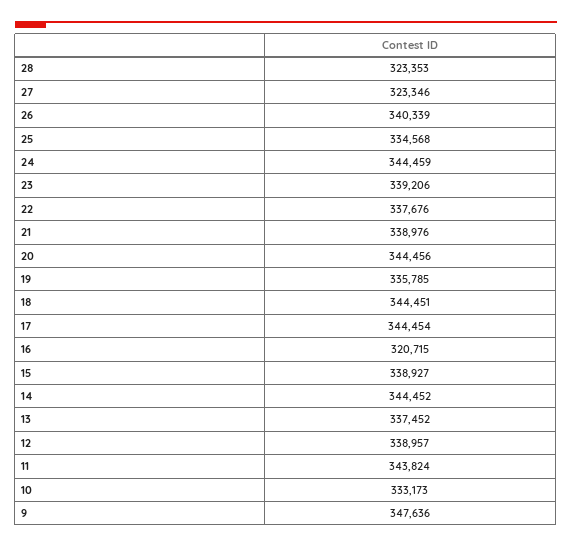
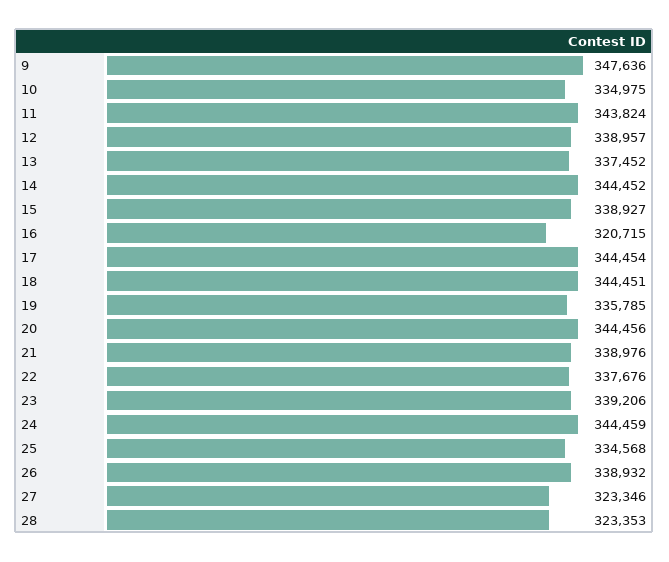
26: 340339 -> 338932
10: 333173 -> 334975

